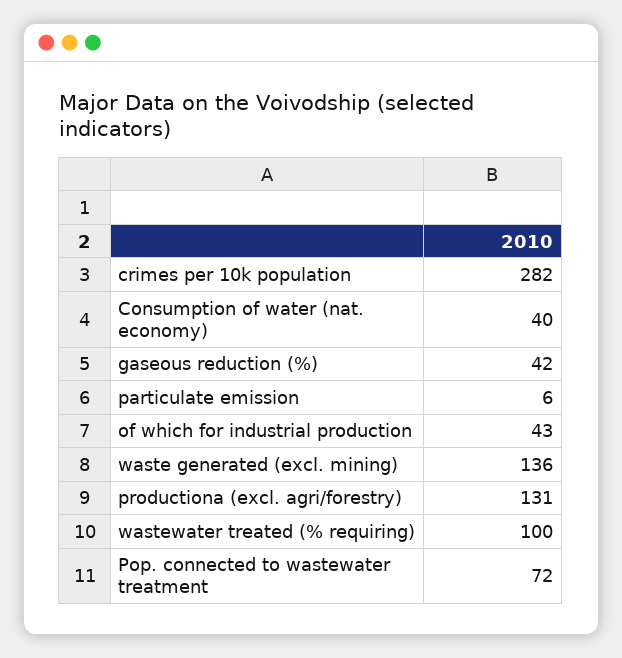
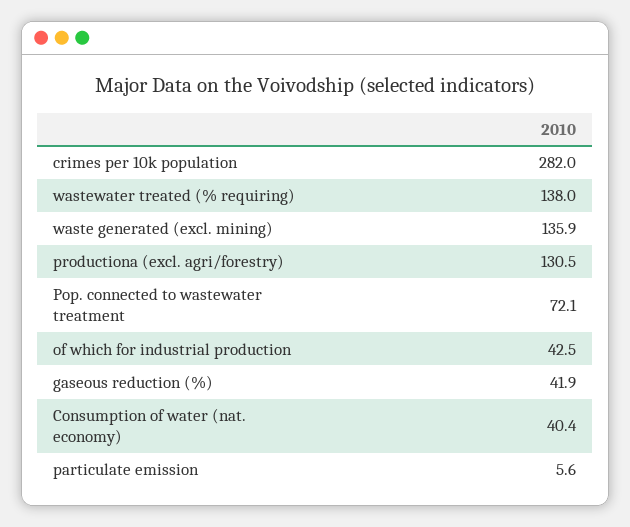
wastewater treated (% requiring): 100 -> 138

